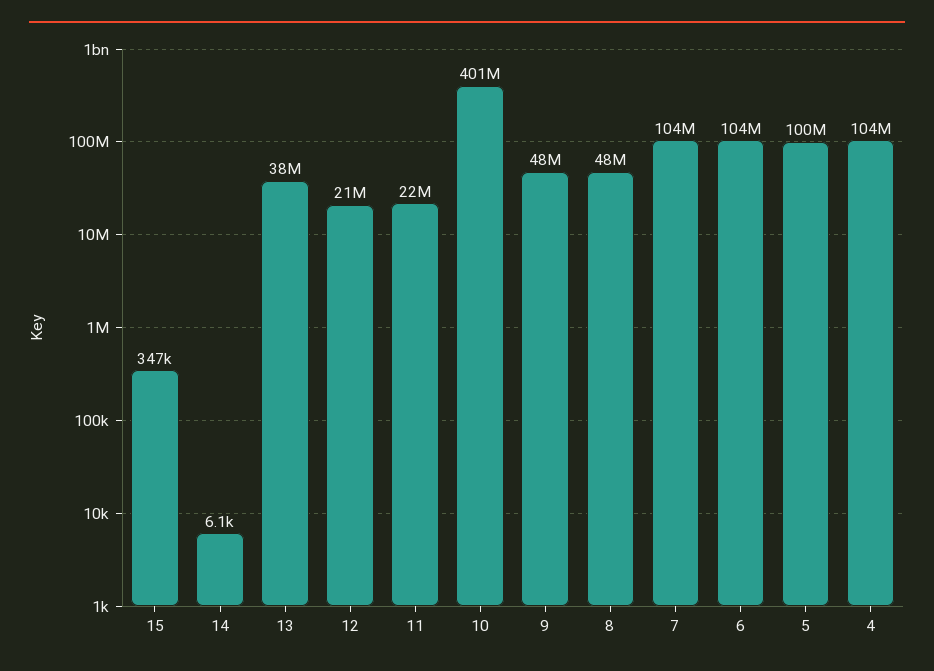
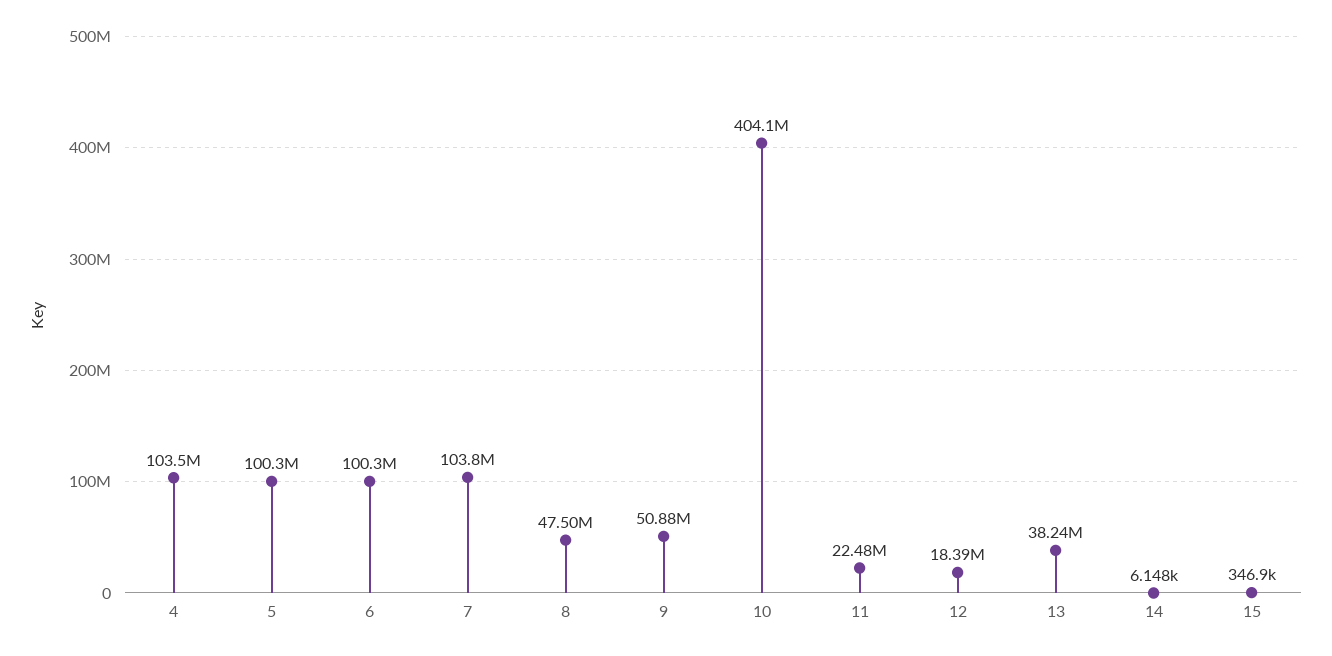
12: 21000000 -> 18390000
10: 401000000 -> 404100000
9: 48000000 -> 50880000
6: 104000000 -> 100300000

